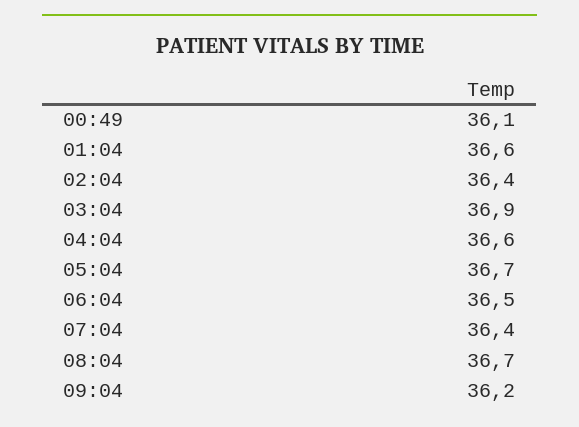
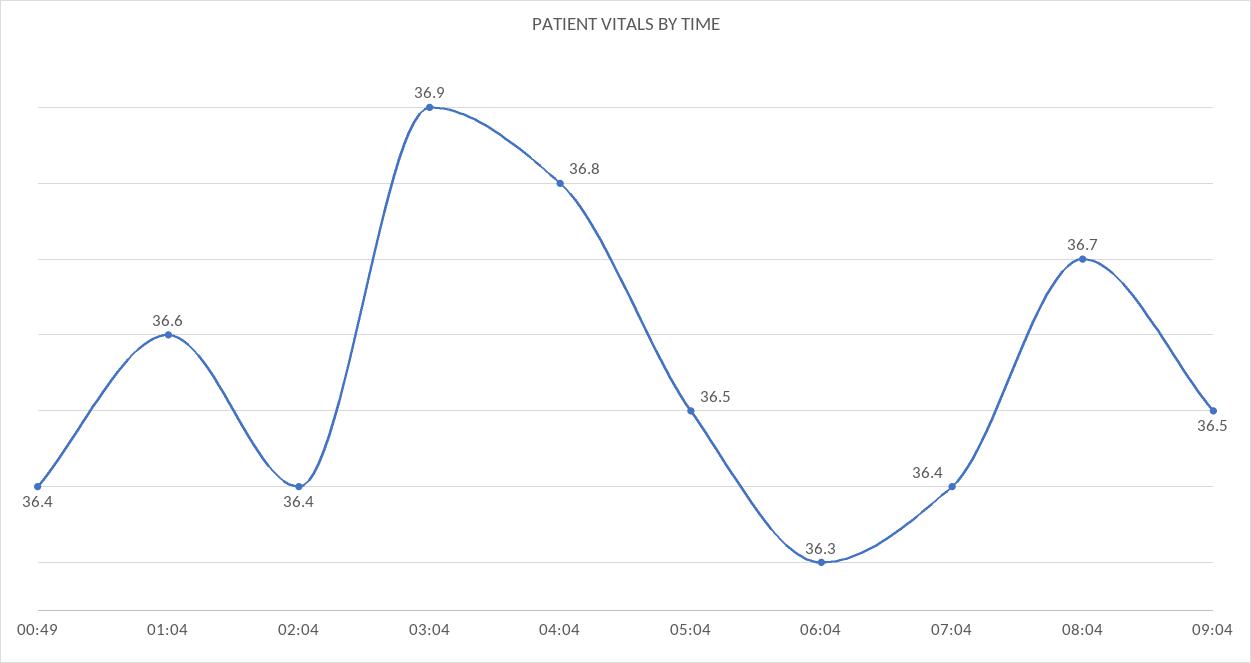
00:49: 36.1 -> 36.4
04:04: 36.6 -> 36.8
05:04: 36.7 -> 36.5
06:04: 36.5 -> 36.3
09:04: 36.2 -> 36.5

